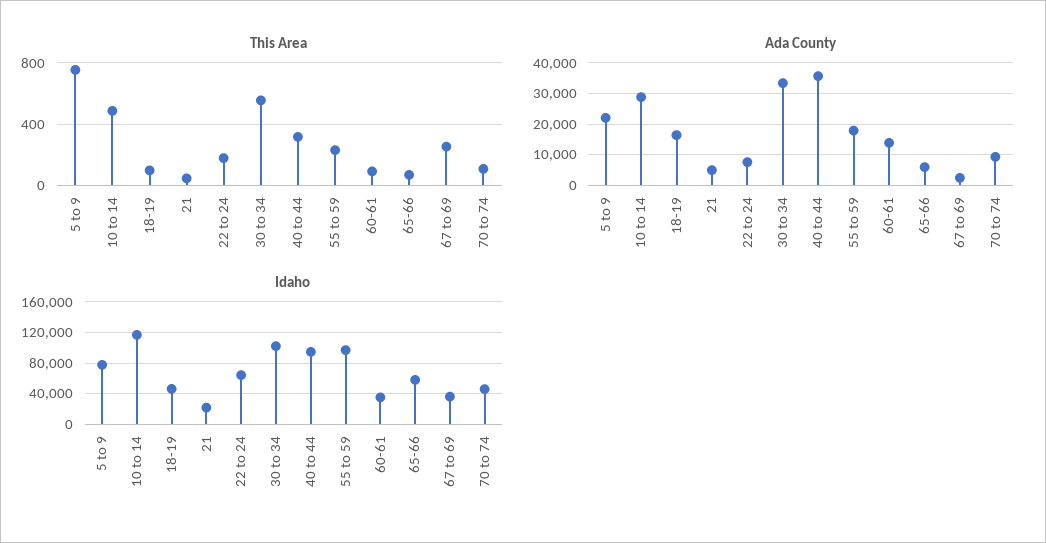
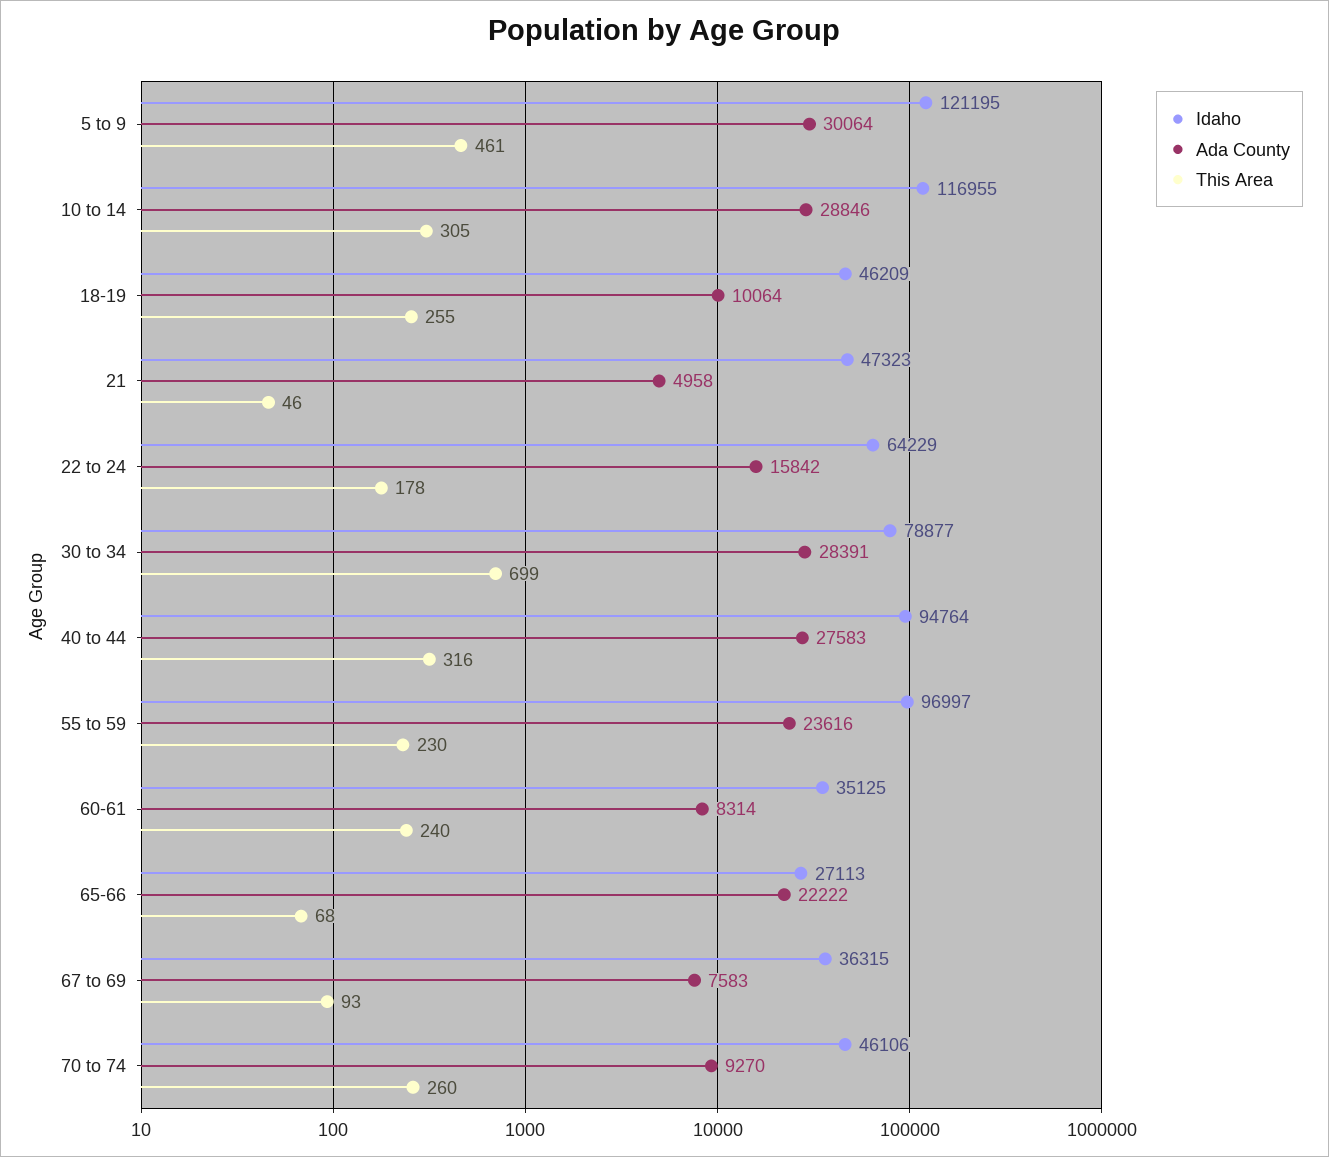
This Area, 5 to 9: 750 -> 461
This Area, 10 to 14: 500 -> 305
This Area, 18-19: 100 -> 255
This Area, 30 to 34: 550 -> 699
This Area, 60-61: 100 -> 240
This Area, 67 to 69: 250 -> 93
This Area, 70 to 74: 100 -> 260
Ada County, 5 to 9: 22000 -> 30064
Ada County, 18-19: 16000 -> 10064
Ada County, 22 to 24: 8000 -> 15842
Ada County, 30 to 34: 34000 -> 28391
Ada County, 40 to 44: 36000 -> 27583
Ada County, 55 to 59: 18000 -> 23616
Ada County, 60-61: 14000 -> 8314
Ada County, 65-66: 6000 -> 22222
Ada County, 67 to 69: 2000 -> 7583
Idaho, 5 to 9: 80000 -> 121195
Idaho, 21: 20000 -> 47323
Idaho, 30 to 34: 100000 -> 78877
Idaho, 65-66: 60000 -> 27113

